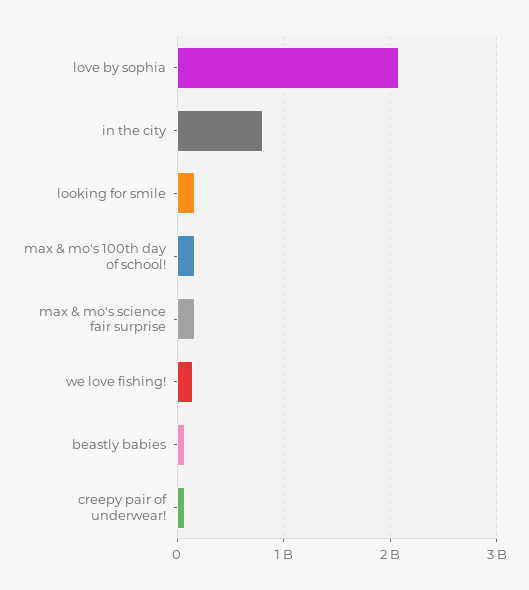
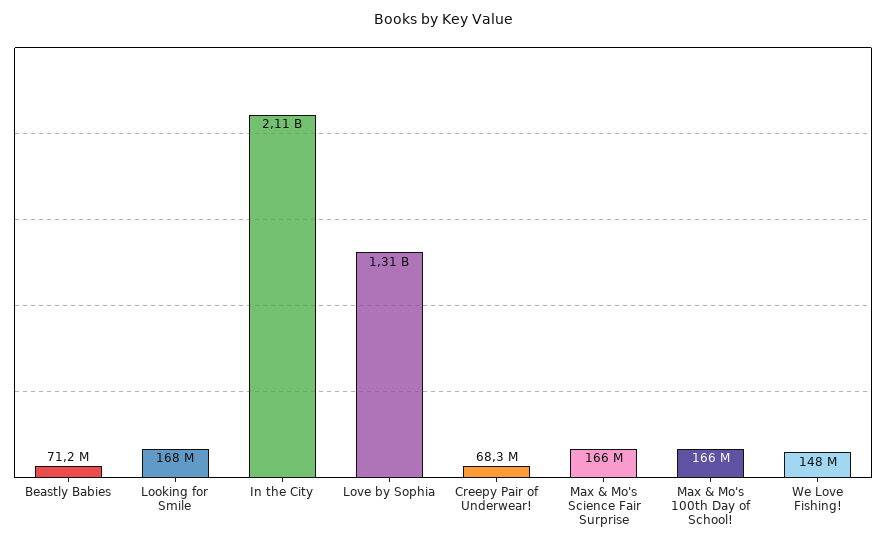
love by sophia: 2100000000 -> 1310000000
in the city: 800000000 -> 2110000000

